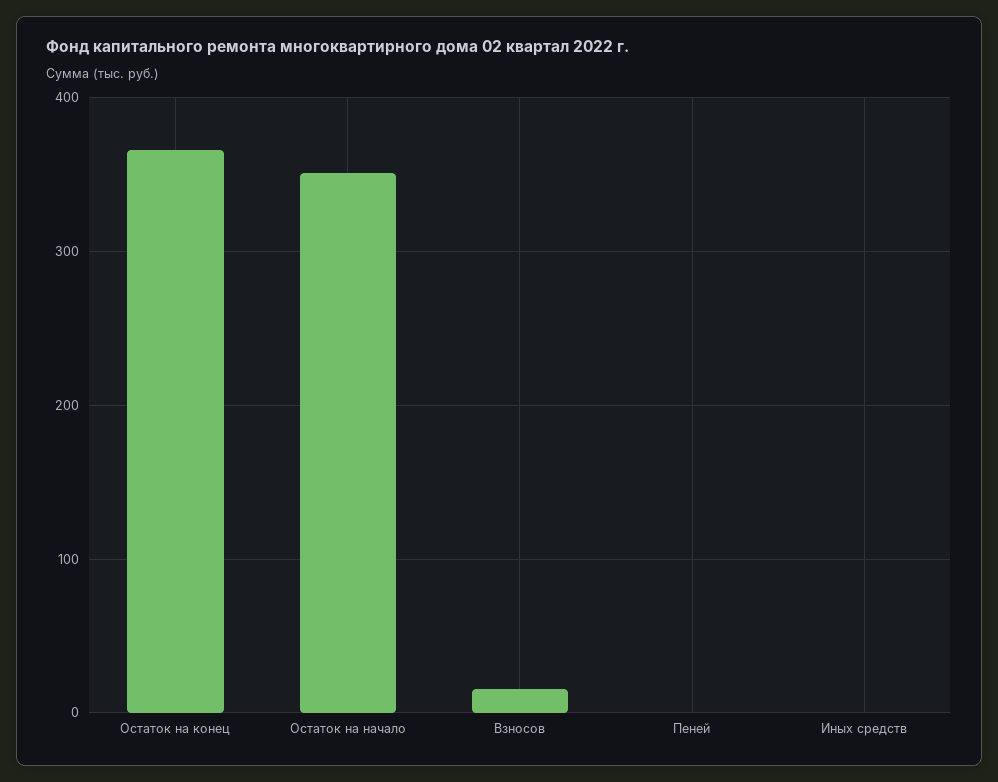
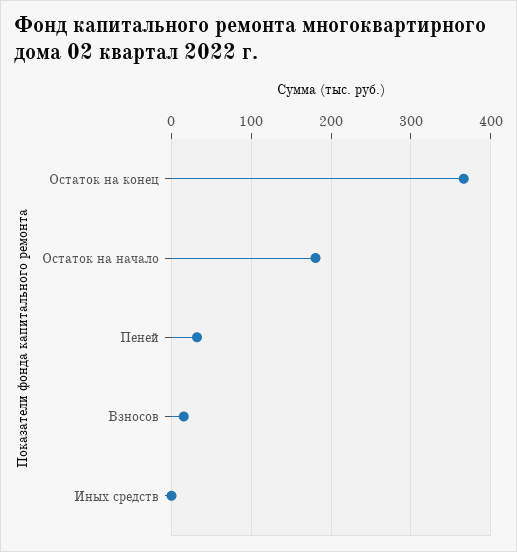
Остаток на начало: 350 -> 180
Пеней: 0 -> 30

